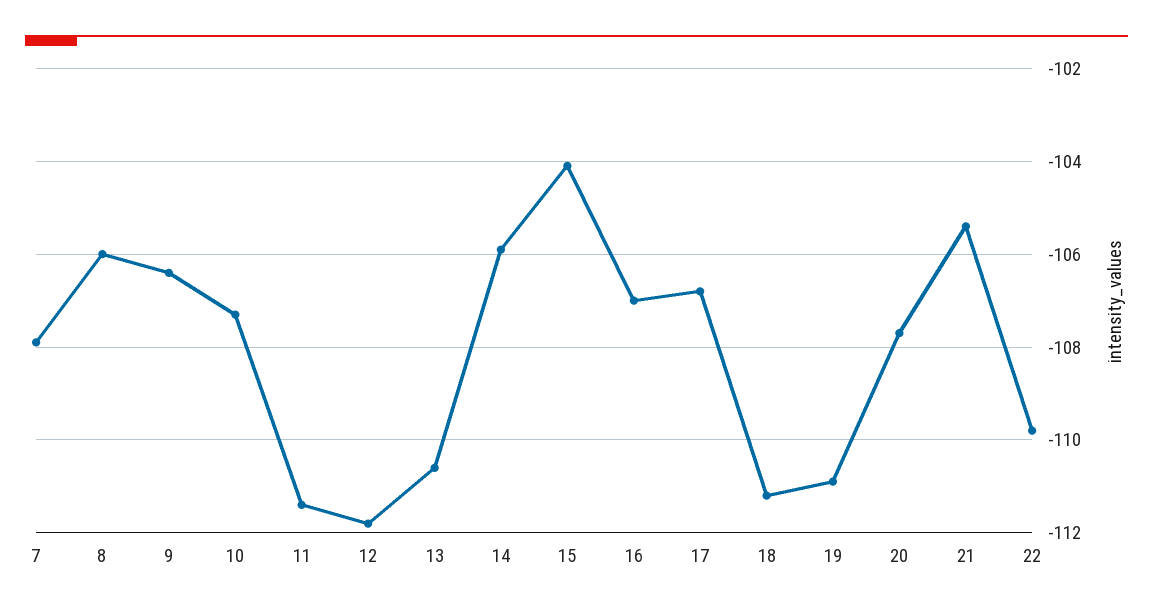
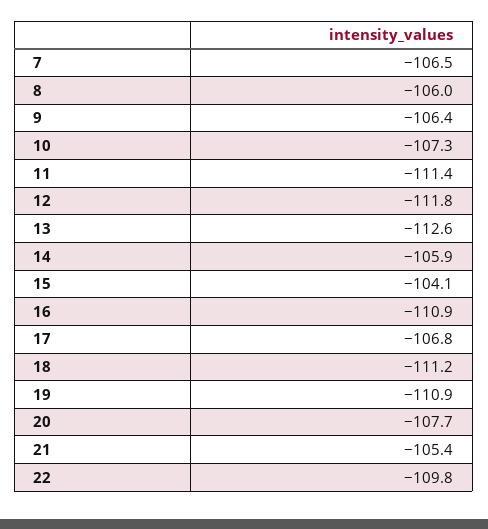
7: -108 -> -106.5
13: -110.5 -> -112.6
16: -107 -> -110.9

